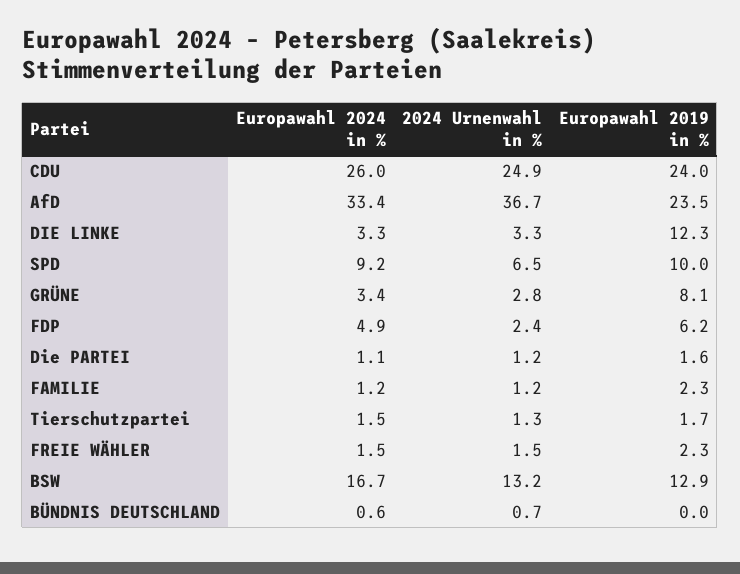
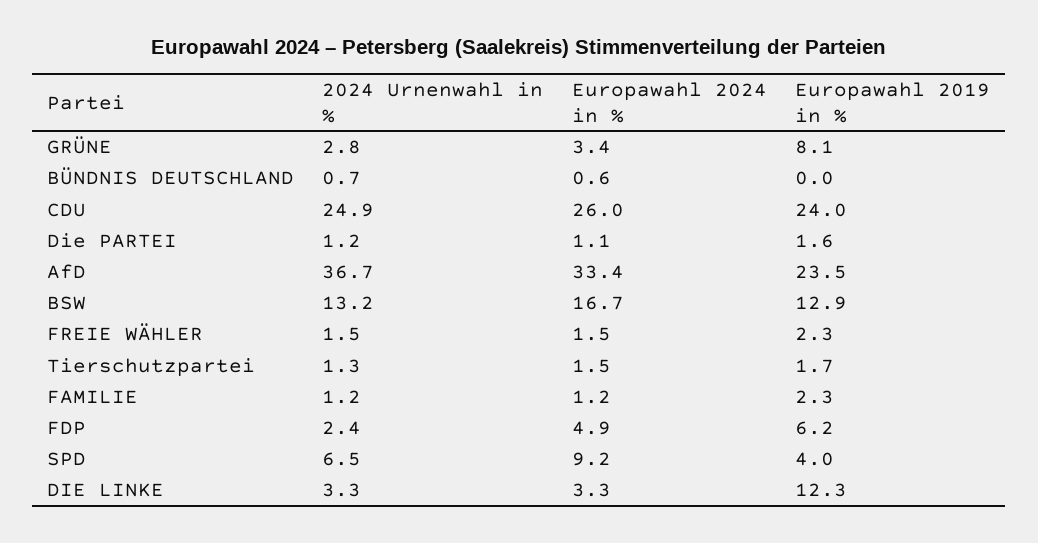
Europawahl 2019 in %, SPD: 10 -> 4

